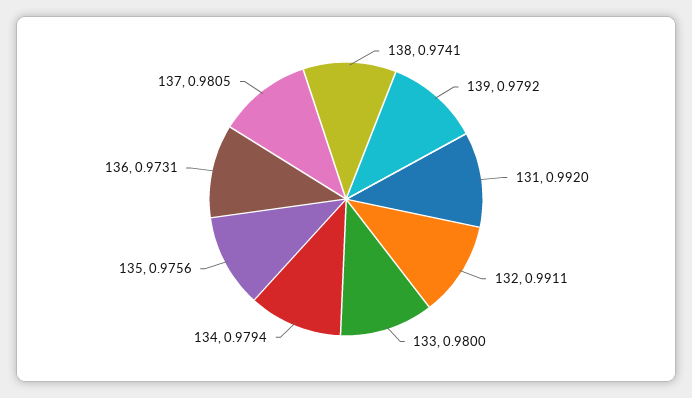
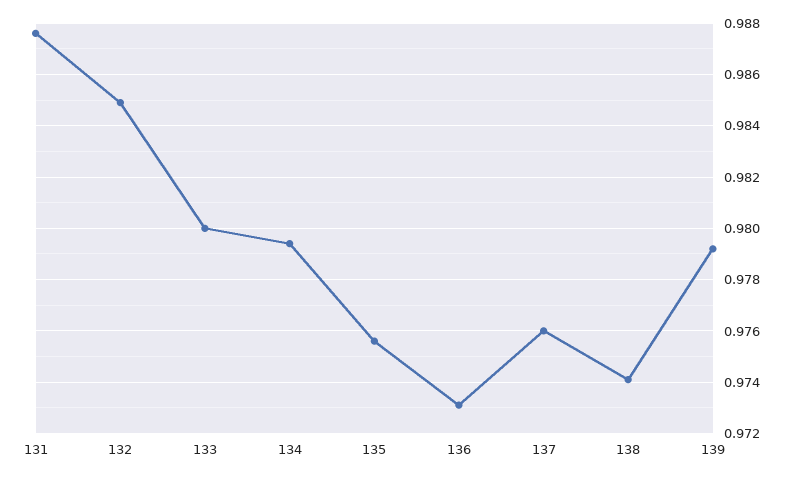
131: 0.992 -> 0.9875
132: 0.9911 -> 0.985
137: 0.9805 -> 0.976

